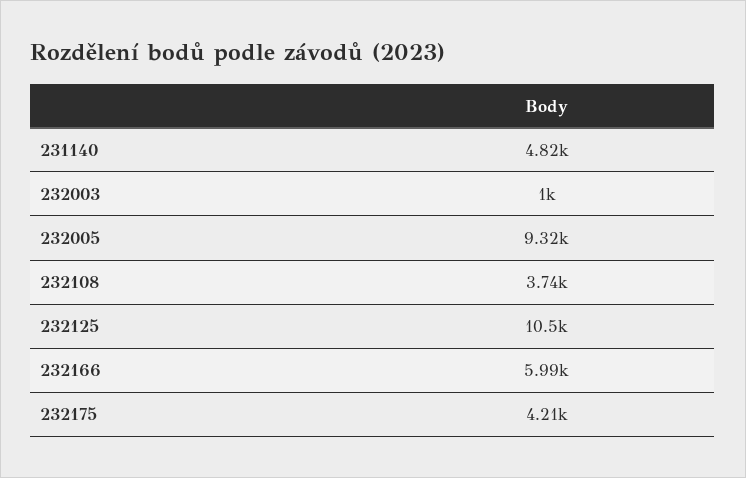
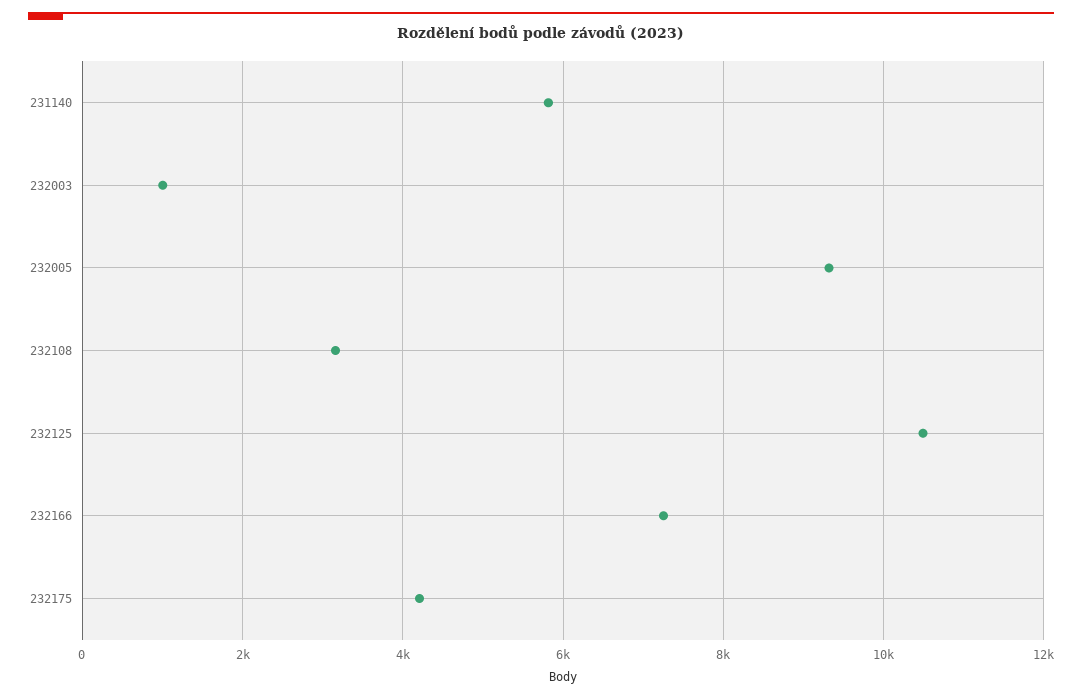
231140: 4820 -> 5800
232108: 3740 -> 3200
232166: 5990 -> 7200

